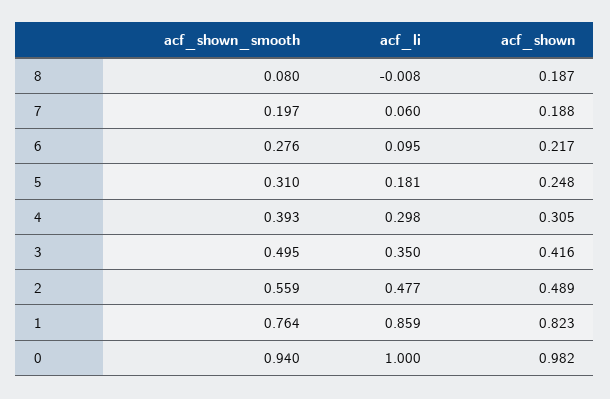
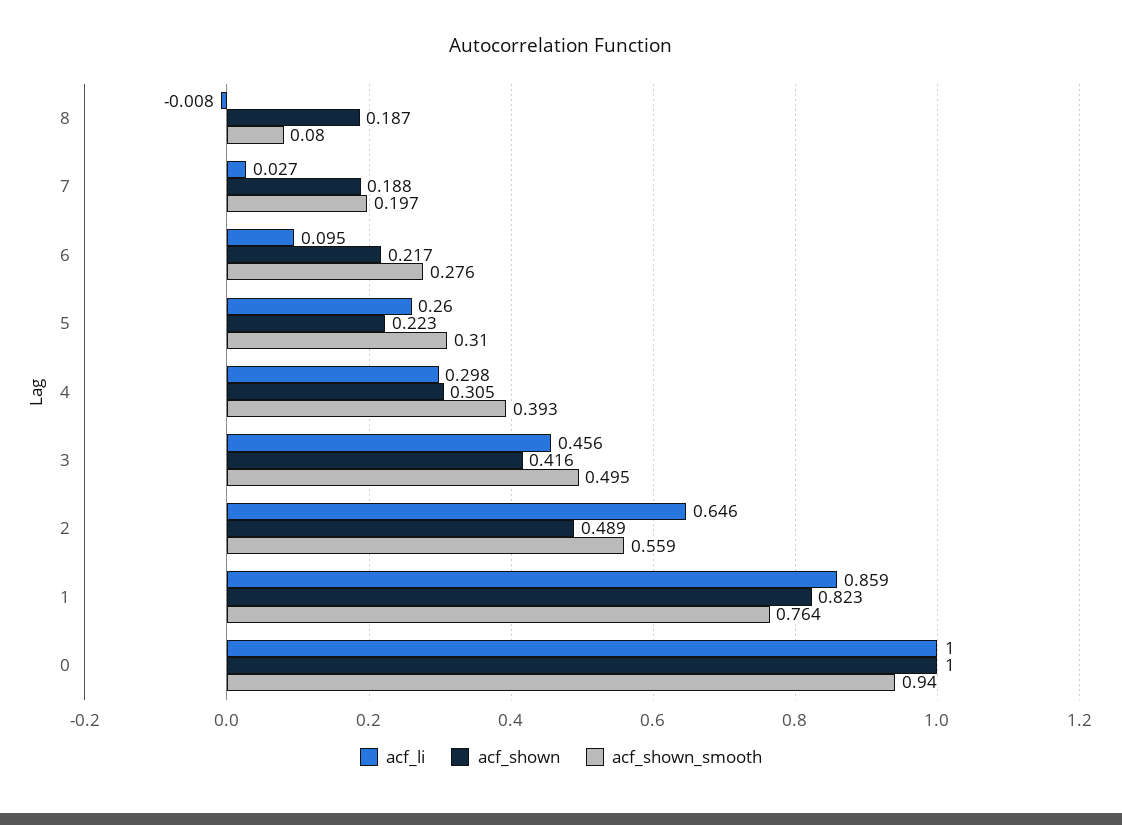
acf_li, 7: 0.06 -> 0.027
acf_li, 5: 0.181 -> 0.26
acf_shown, 5: 0.248 -> 0.223
acf_li, 3: 0.35 -> 0.456
acf_li, 2: 0.477 -> 0.646
acf_shown, 0: 0.982 -> 1

